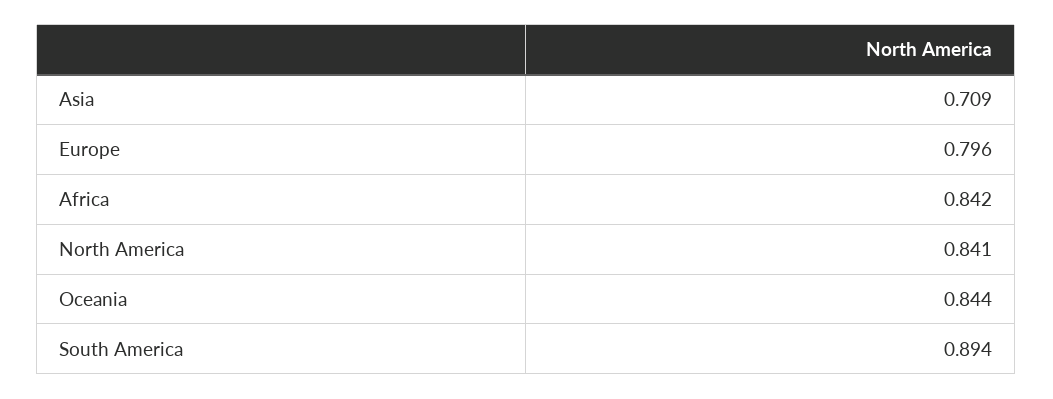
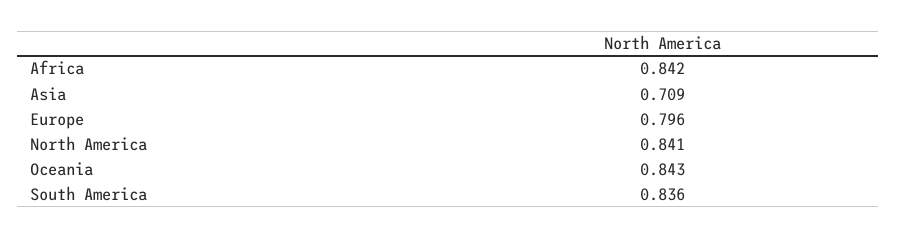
Oceania: 0.844 -> 0.843
South America: 0.894 -> 0.836

